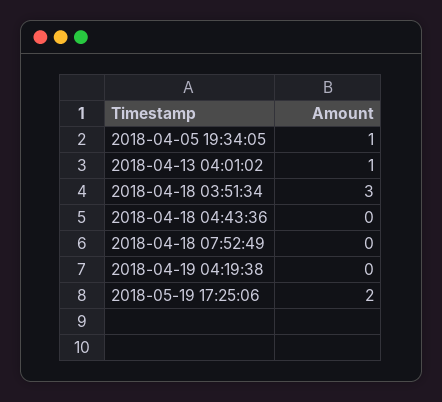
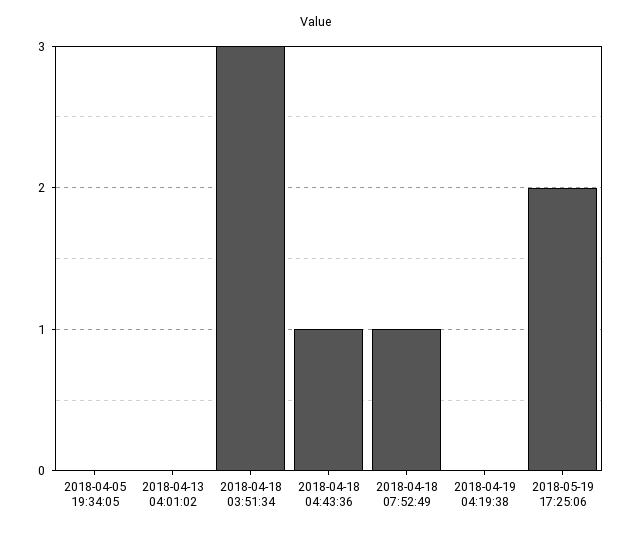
2018-04-05 19:34:05: 1 -> 0
2018-04-13 04:01:02: 1 -> 0
2018-04-18 04:43:36: 0 -> 1
2018-04-18 07:52:49: 0 -> 1

